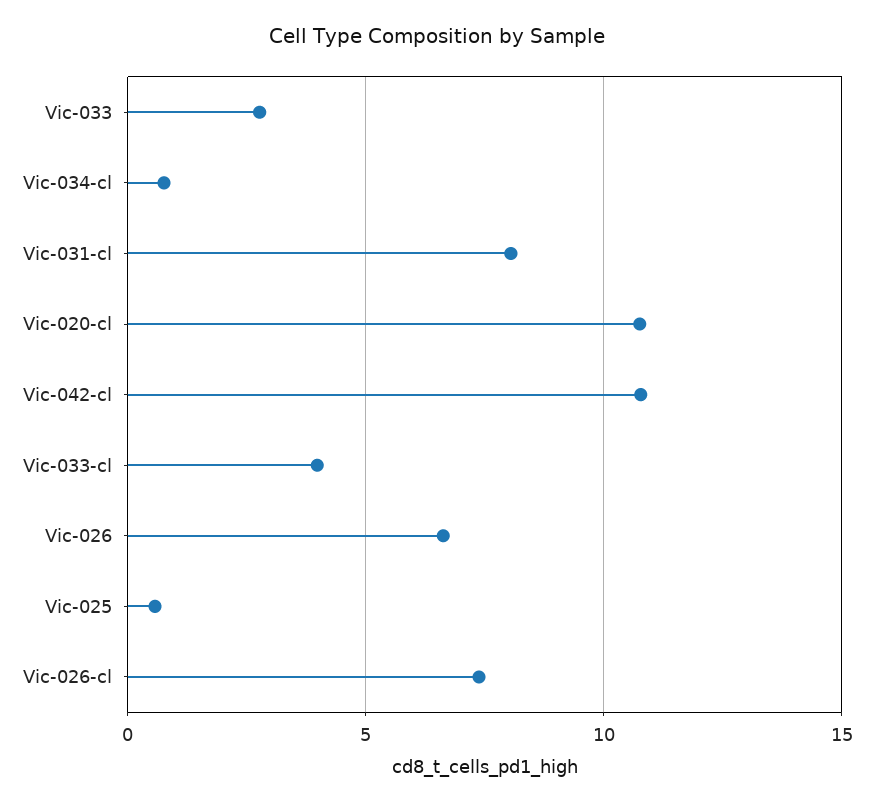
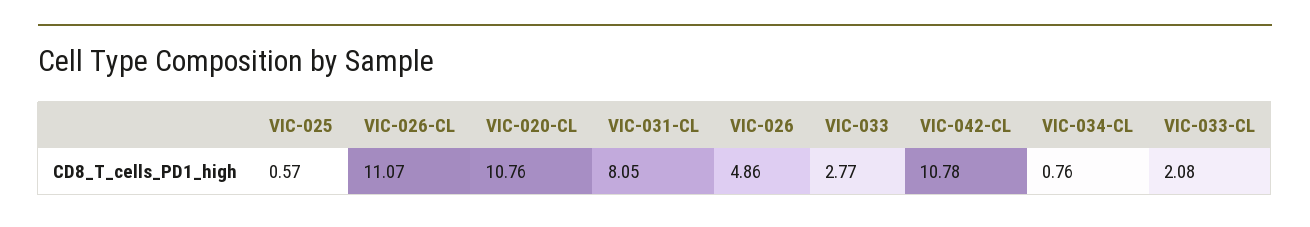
Vic-033-cl: 4 -> 2.08
Vic-026: 6.5 -> 4.86
Vic-026-cl: 7.5 -> 11.07

